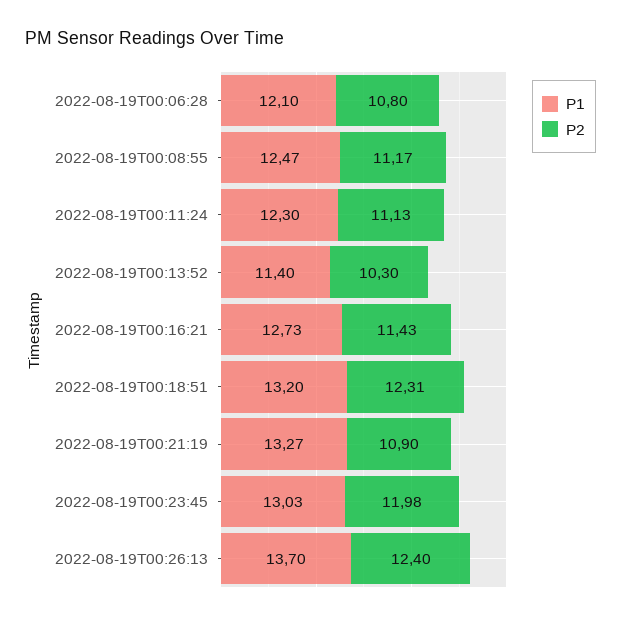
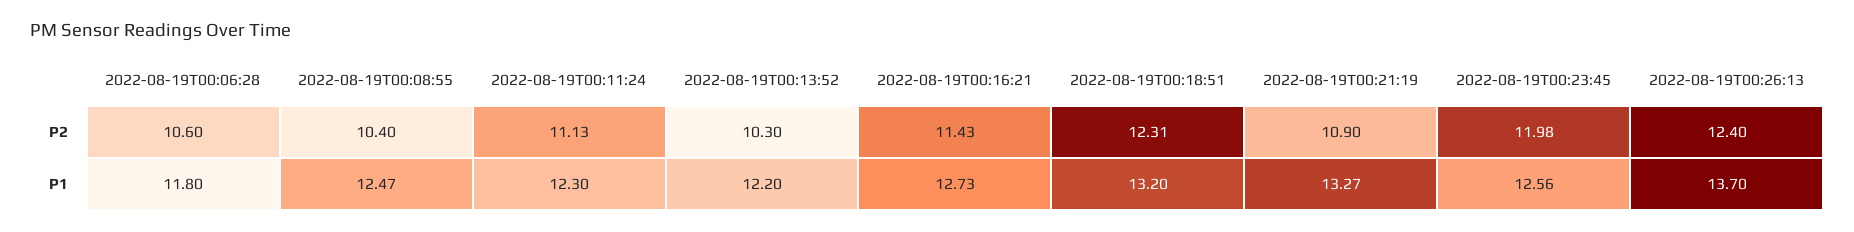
P1, 2022-08-19T00:06:28: 12.1 -> 11.8
P2, 2022-08-19T00:06:28: 10.8 -> 10.6
P2, 2022-08-19T00:08:55: 11.17 -> 10.4
P1, 2022-08-19T00:13:52: 11.4 -> 12.2
P1, 2022-08-19T00:23:45: 13.03 -> 12.56

